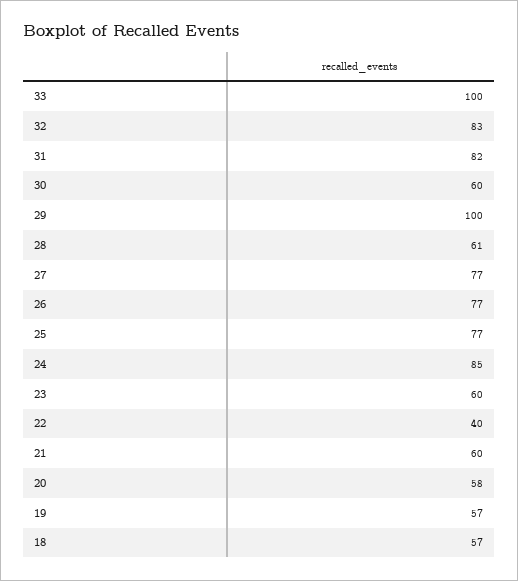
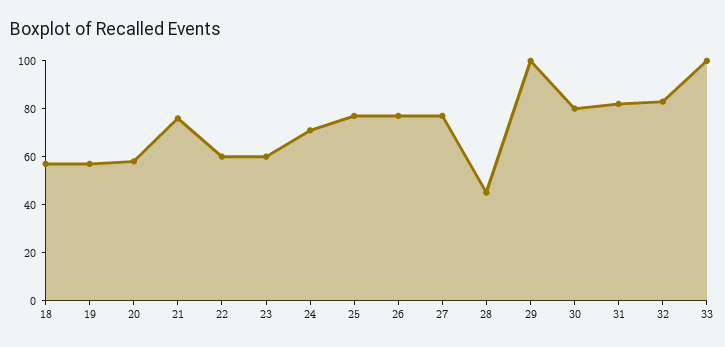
30: 60 -> 80
28: 61 -> 45
24: 85 -> 70
22: 40 -> 60
21: 60 -> 75

